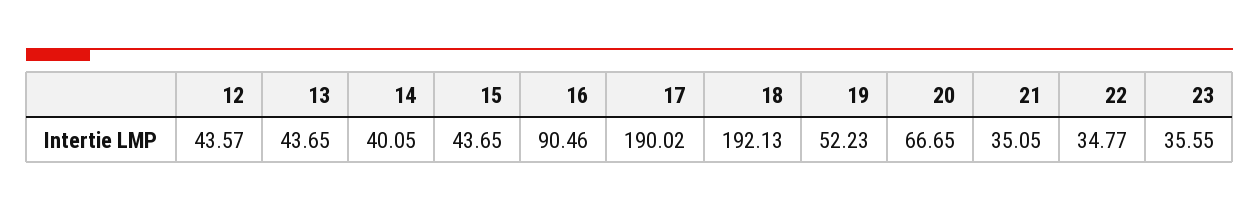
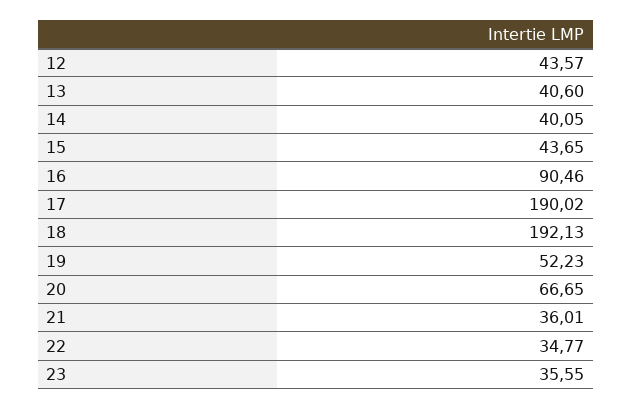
13: 43.65 -> 40.6
21: 35.05 -> 36.01

